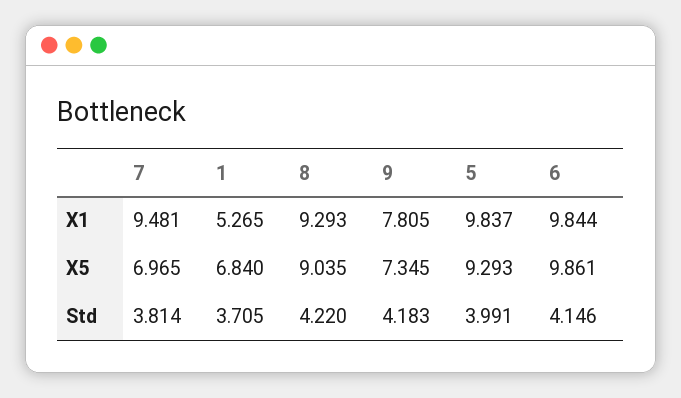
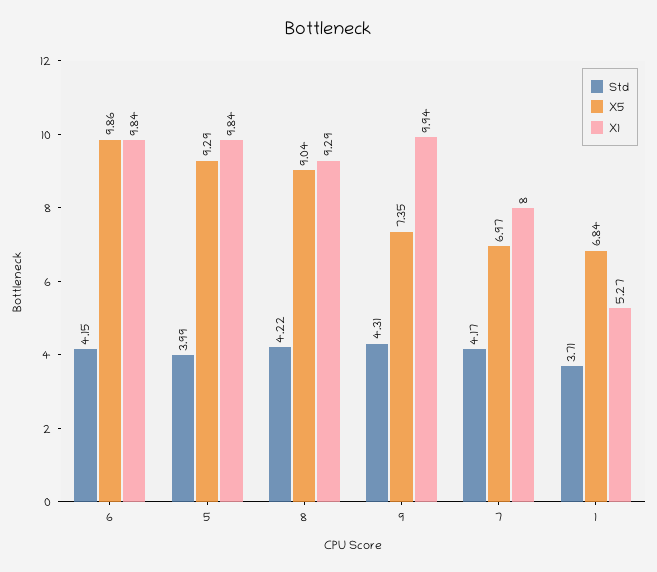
X1, 7: 9.481 -> 8
X1, 9: 7.805 -> 9.94
Std, 7: 3.814 -> 4.17
Std, 9: 4.183 -> 4.31

